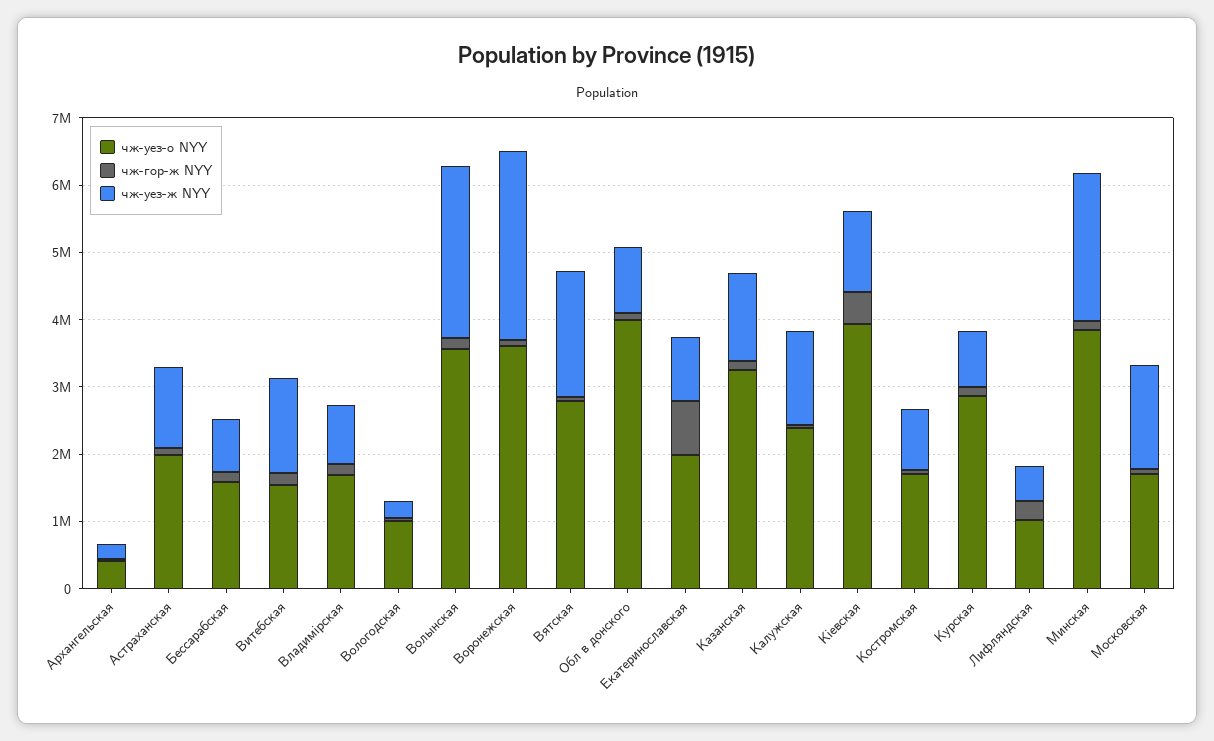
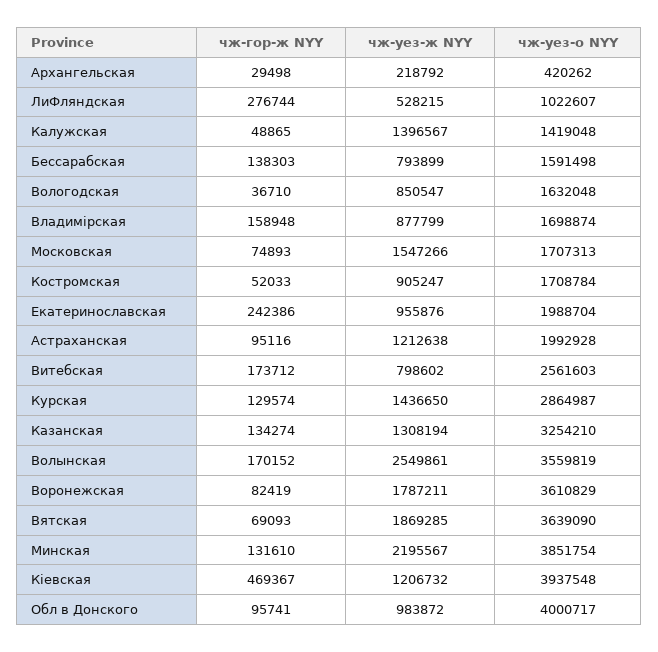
чж-уез-о NYY, Витебская: 1600000 -> 2561603
чж-уез-ж NYY, Витебская: 1400000 -> 798602
чж-уез-о NYY, Вологодская: 1000000 -> 1632048
чж-уез-ж NYY, Вологодская: 200000 -> 850547
чж-уез-ж NYY, Воронежская: 2800000 -> 1787211
чж-уез-о NYY, Вятская: 2800000 -> 3639090
чж-гор-ж NYY, Екатеринославская: 800000 -> 242386
чж-уез-о NYY, Калужская: 2400000 -> 1419048
чж-уез-ж NYY, Курская: 800000 -> 1436650

